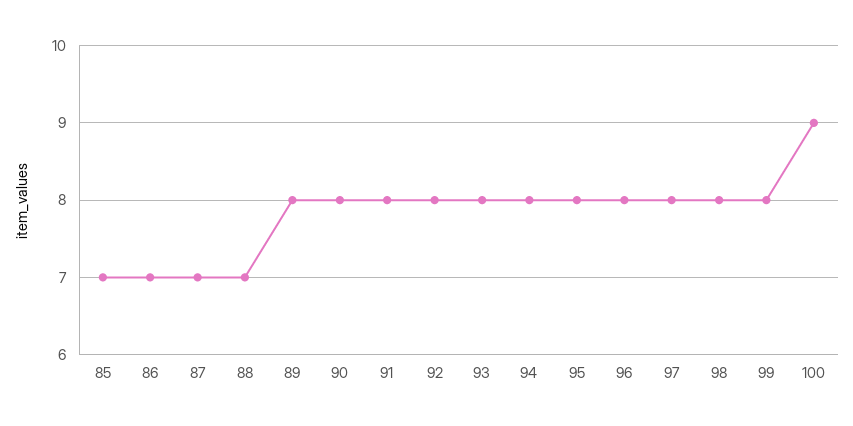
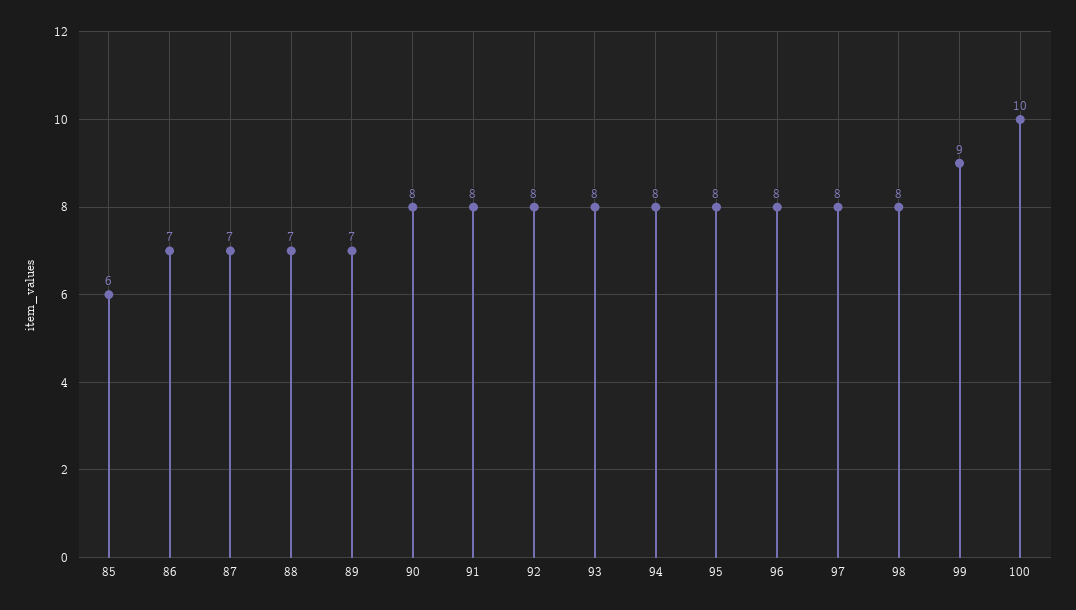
85: 7 -> 6
89: 8 -> 7
99: 8 -> 9
100: 9 -> 10

